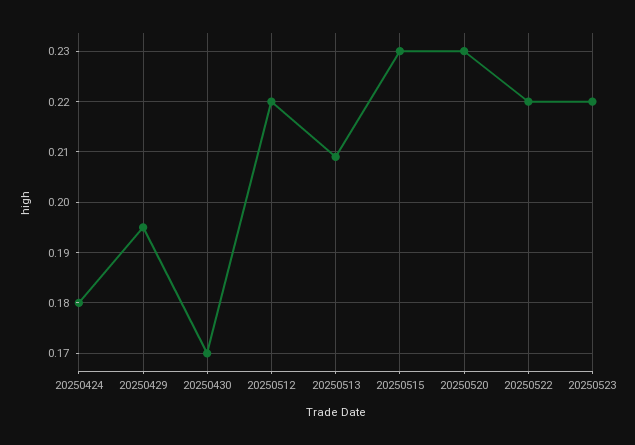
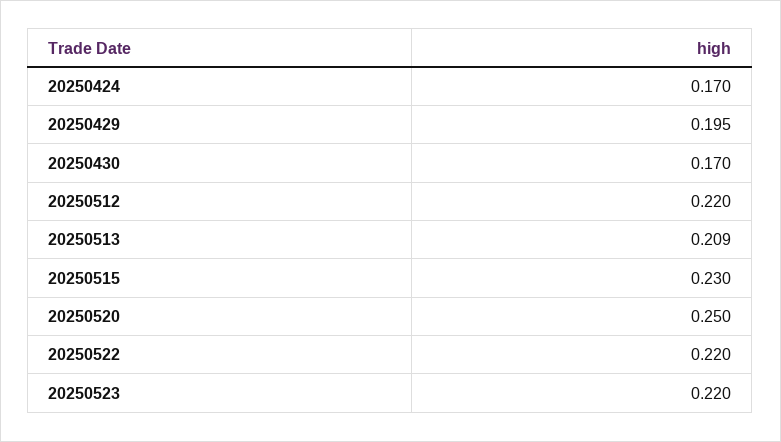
20250424: 0.18 -> 0.17
20250520: 0.23 -> 0.25

